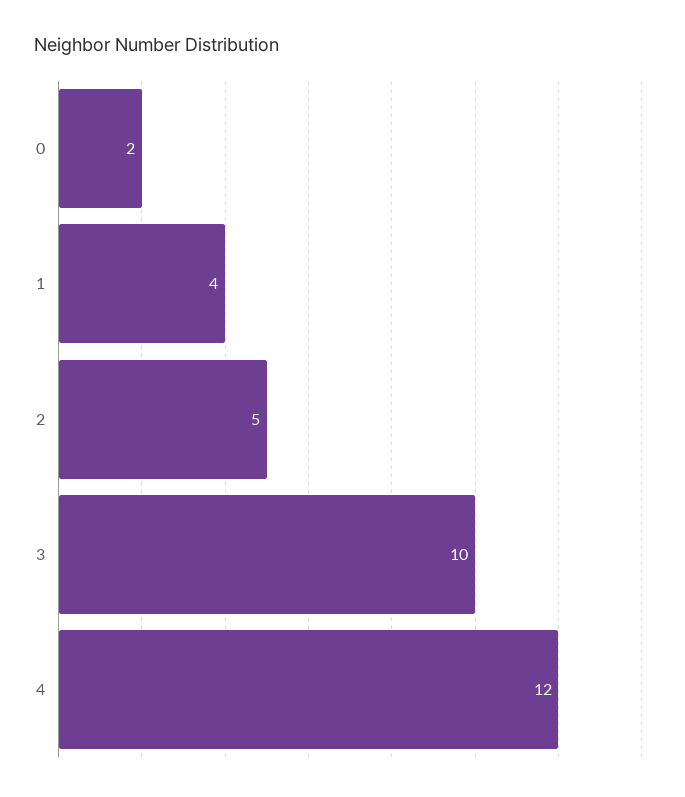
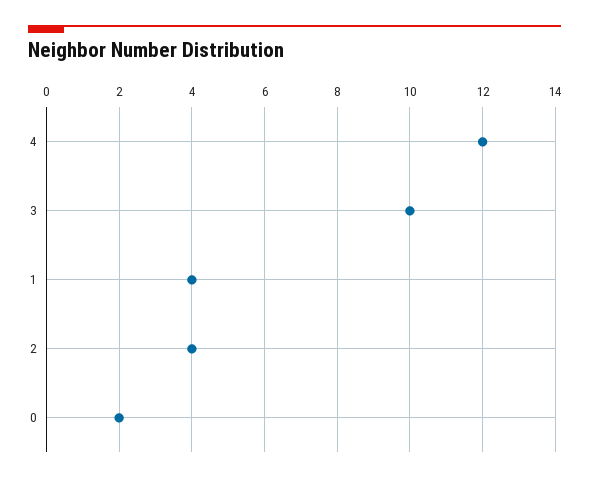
2: 5 -> 4

